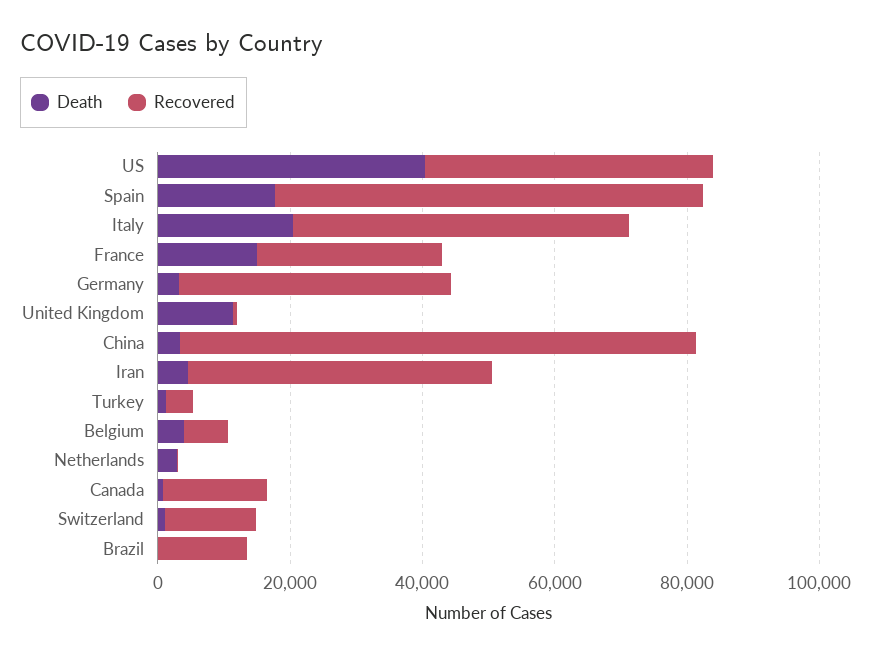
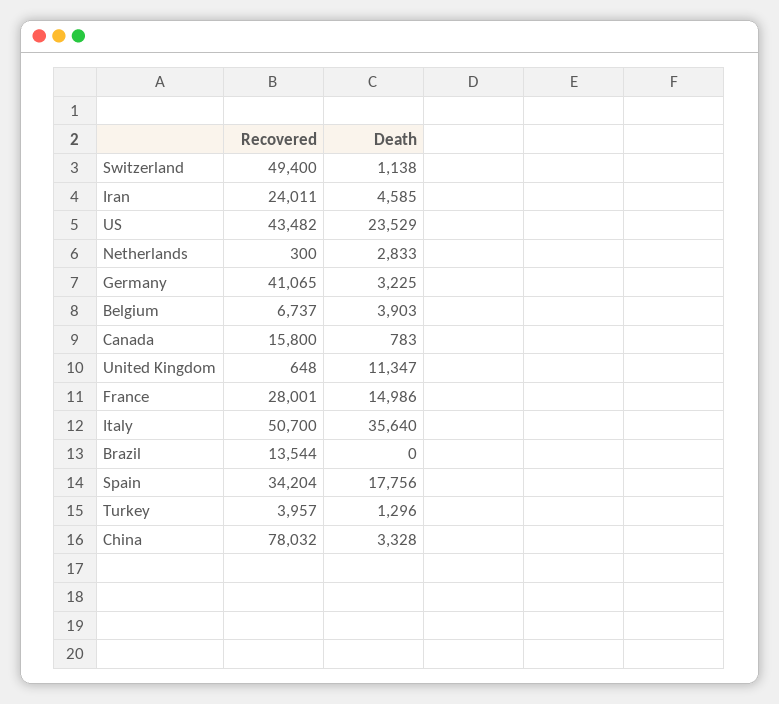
Death, US: 40000 -> 23529
Recovered, Spain: 65000 -> 34204
Death, Italy: 20000 -> 35640
Recovered, Iran: 45000 -> 24011
Recovered, Switzerland: 15000 -> 49400

